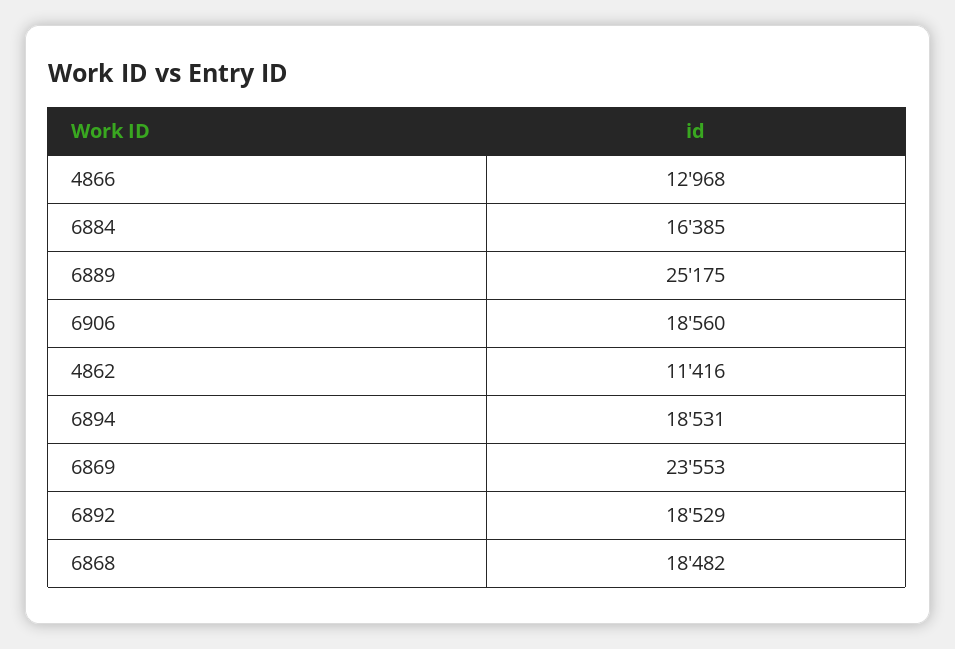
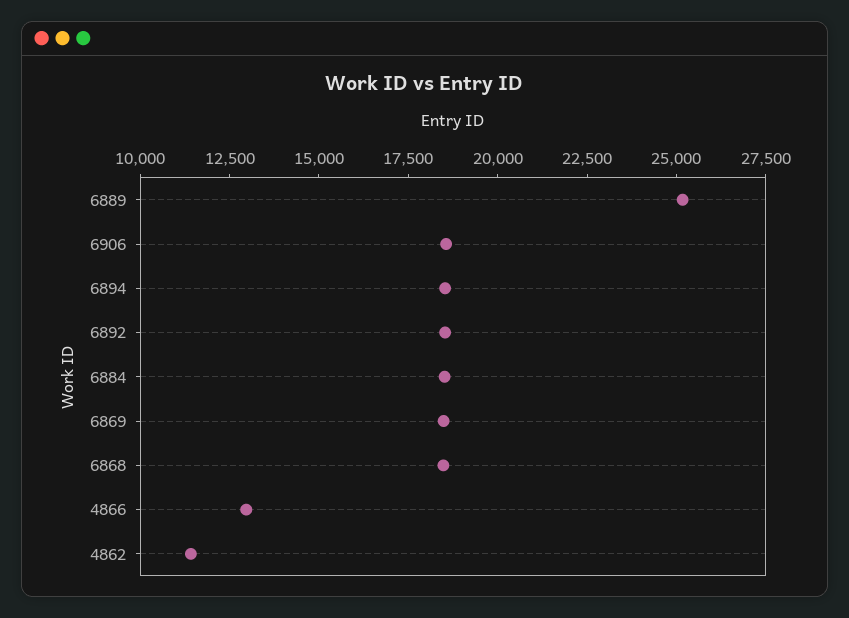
6884: 16385 -> 18500
6869: 23553 -> 18500

